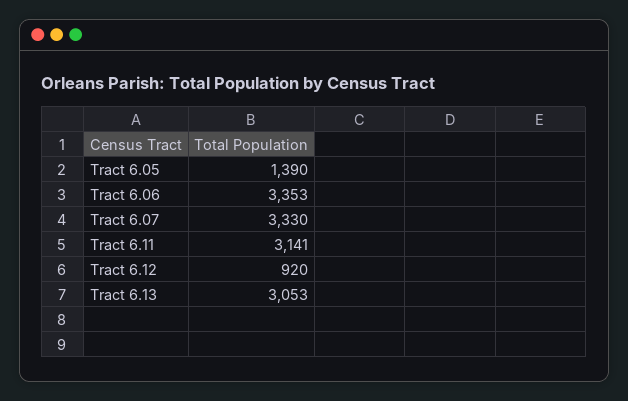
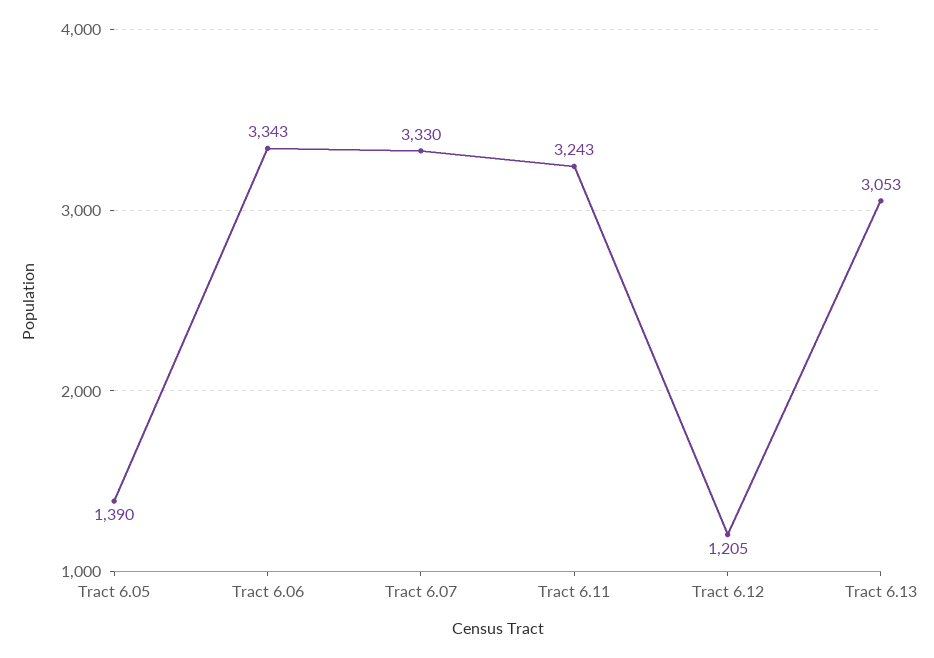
Tract 6.06: 3353 -> 3343
Tract 6.11: 3141 -> 3243
Tract 6.12: 920 -> 1205

